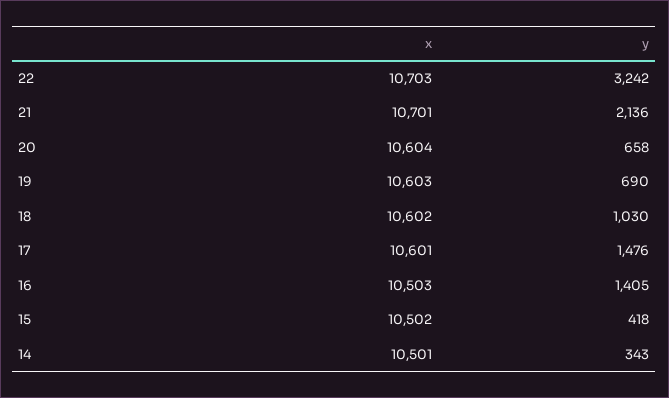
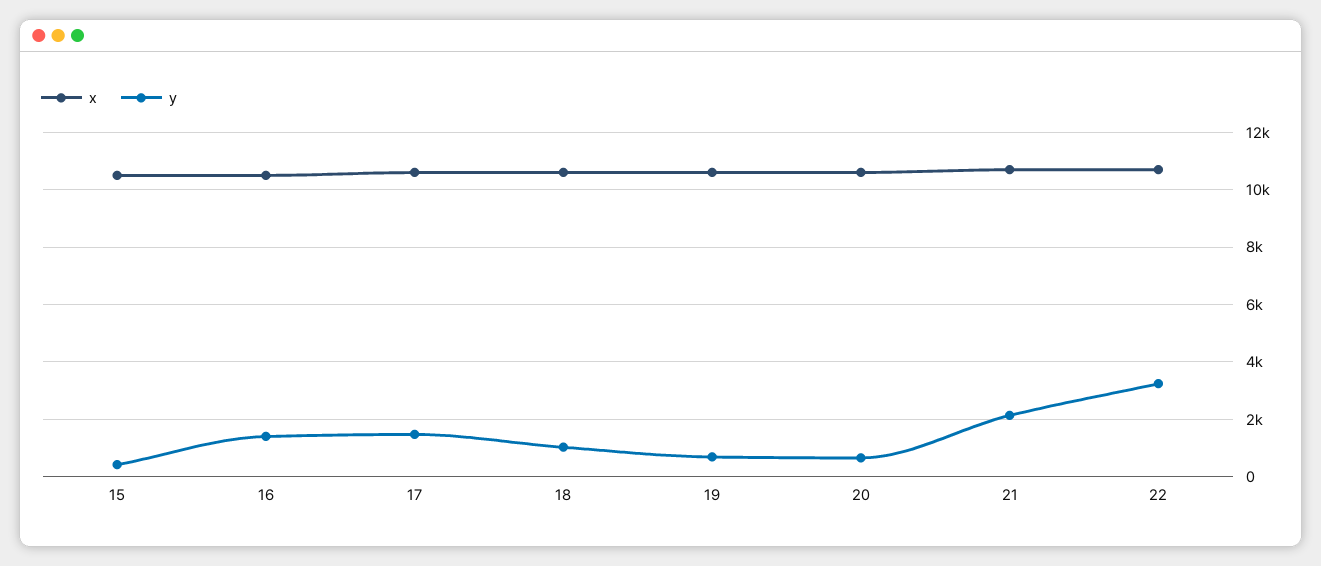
x, 14: 10501 -> none
y, 14: 343 -> none

